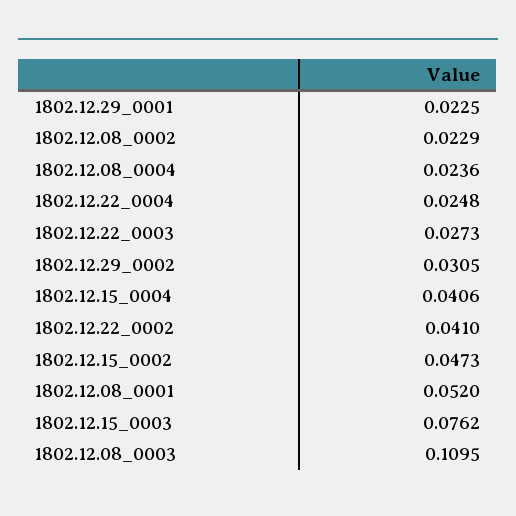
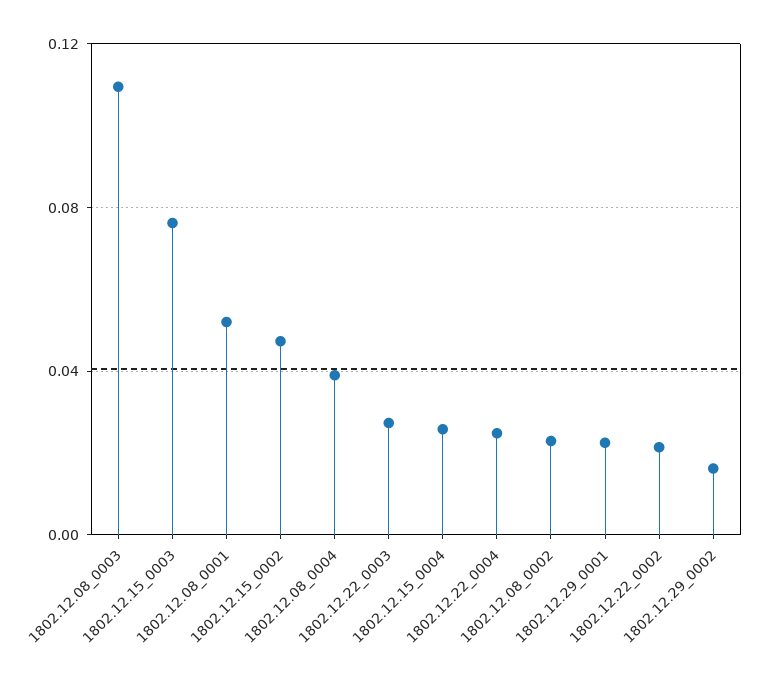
1802.12.08_0004: 0.0236 -> 0.04
1802.12.29_0002: 0.0305 -> 0.015
1802.12.15_0004: 0.0406 -> 0.025
1802.12.22_0002: 0.041 -> 0.02

